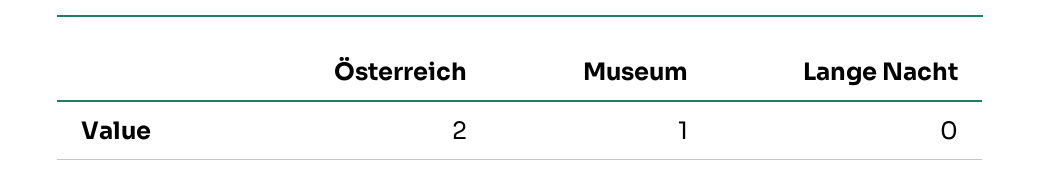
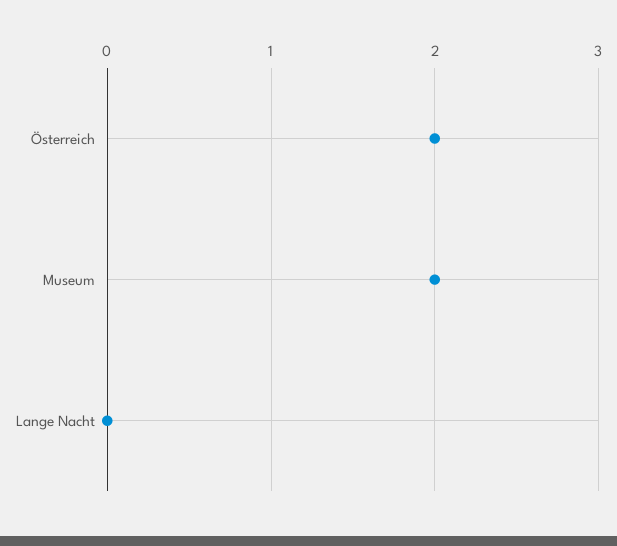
Museum: 1 -> 2

